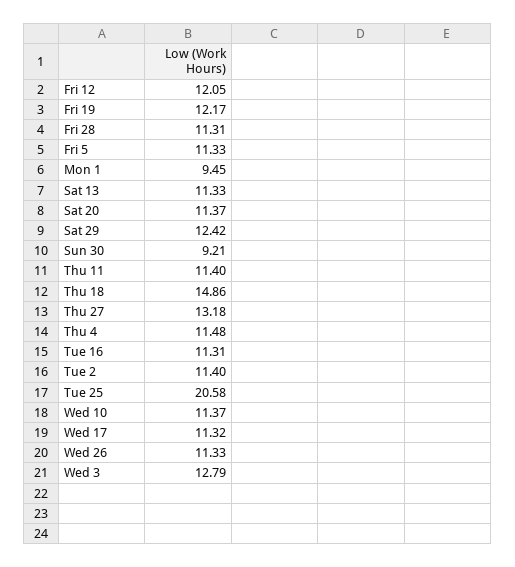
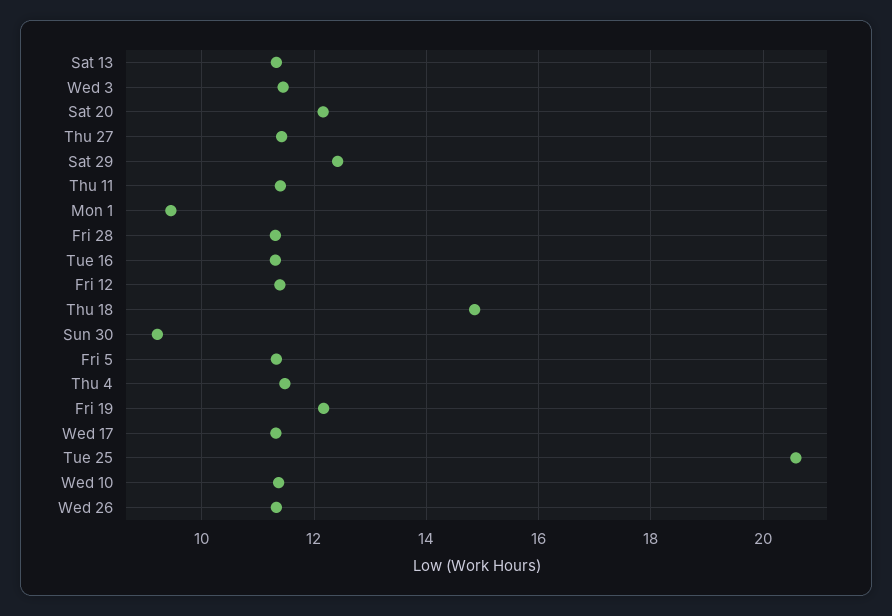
Fri 12: 12.05 -> 11.4
Sat 20: 11.37 -> 12.2
Thu 27: 13.18 -> 11.4
Tue 2: 11.4 -> none
Wed 3: 12.79 -> 11.4

